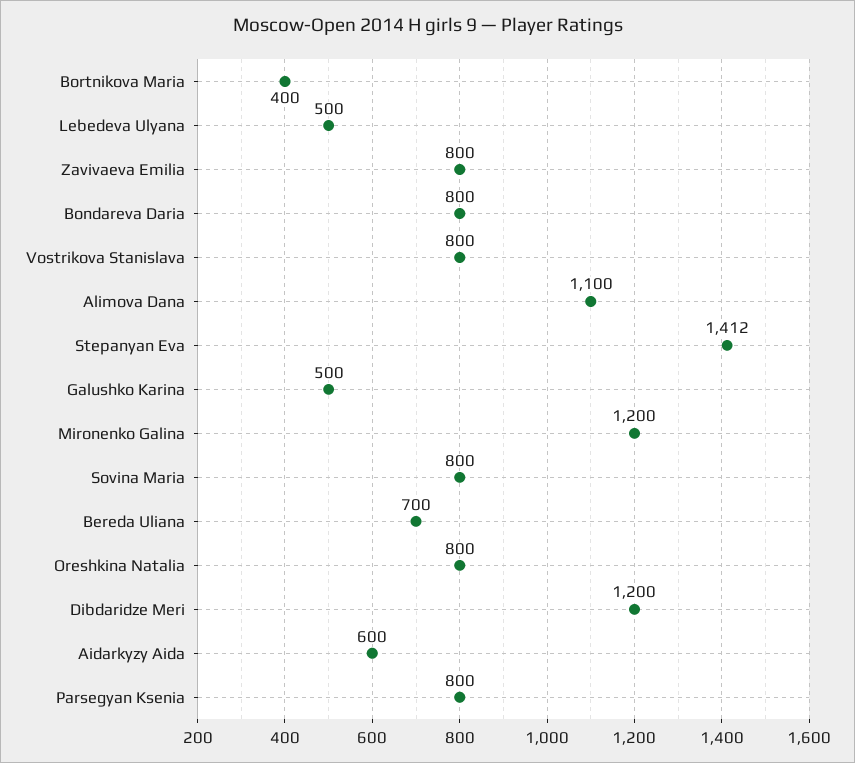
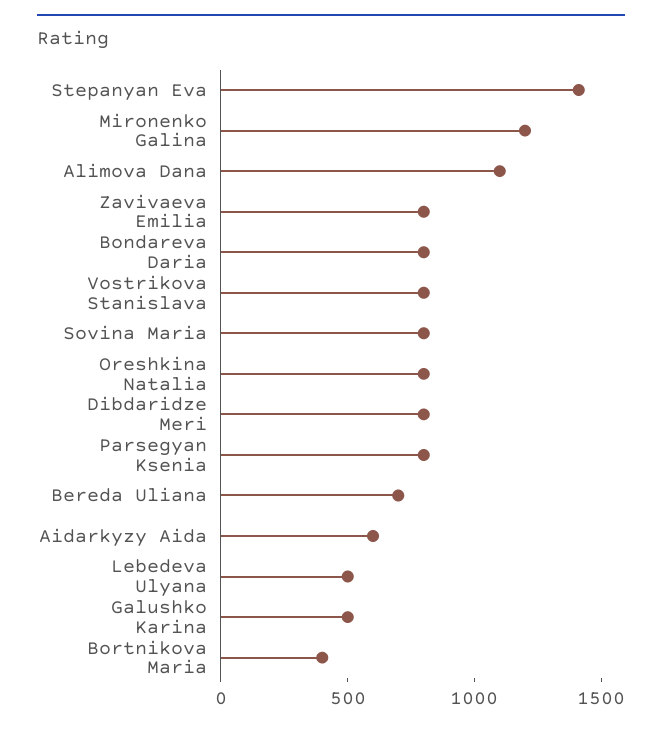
Dibdaridze Meri: 1200 -> 800

